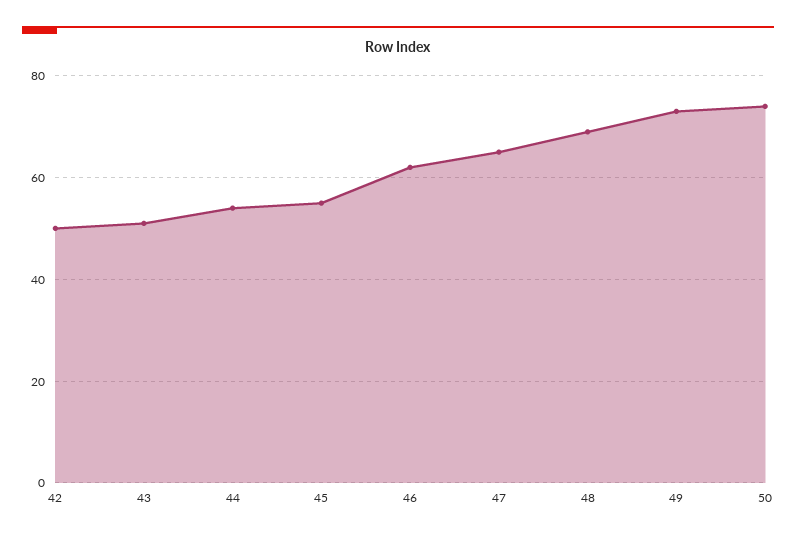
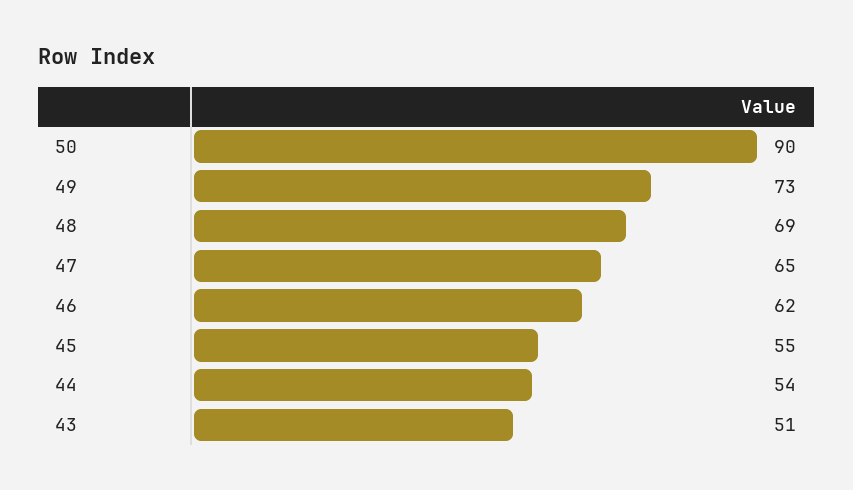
42: 50 -> none
50: 75 -> 90

